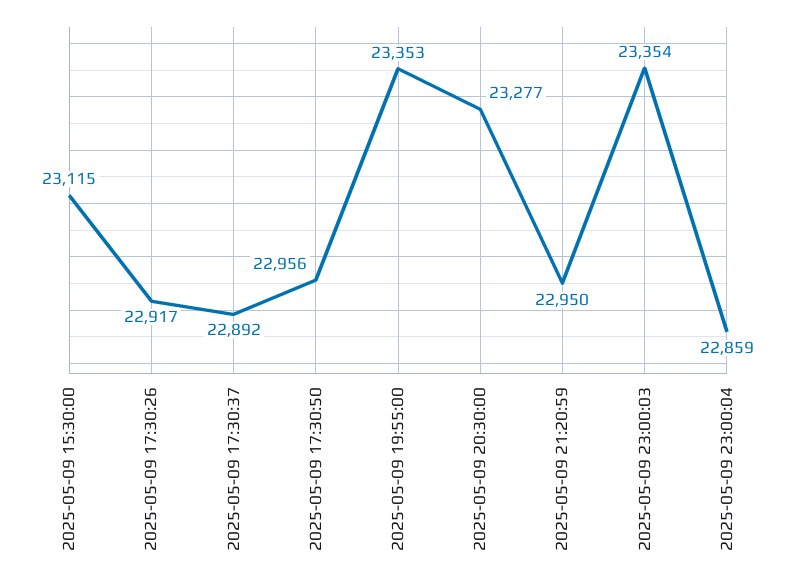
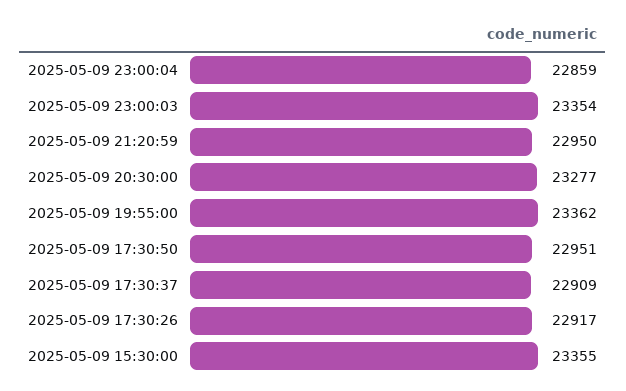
2025-05-09 15:30:00: 23115 -> 23355
2025-05-09 17:30:37: 22892 -> 22909
2025-05-09 17:30:50: 22956 -> 22951
2025-05-09 19:55:00: 23353 -> 23362

